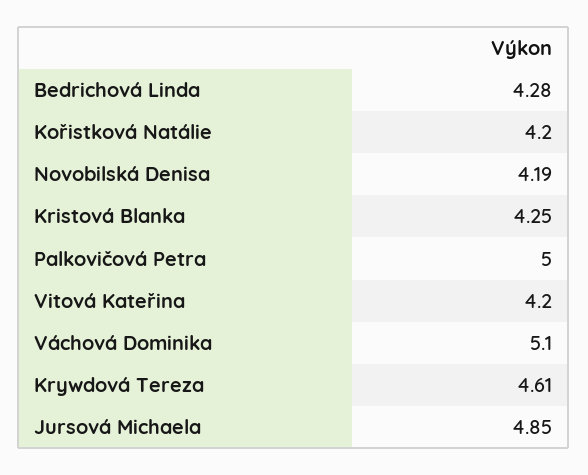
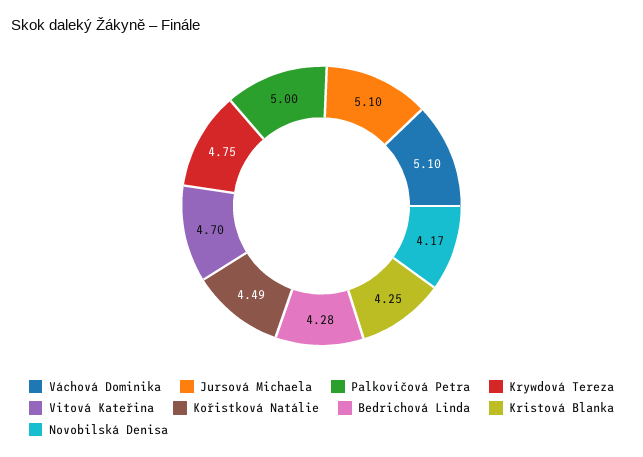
Kořistková Natálie: 4.2 -> 4.49
Novobilská Denisa: 4.19 -> 4.17
Vitová Kateřina: 4.2 -> 4.7
Krywdová Tereza: 4.61 -> 4.75
Jursová Michaela: 4.85 -> 5.1

